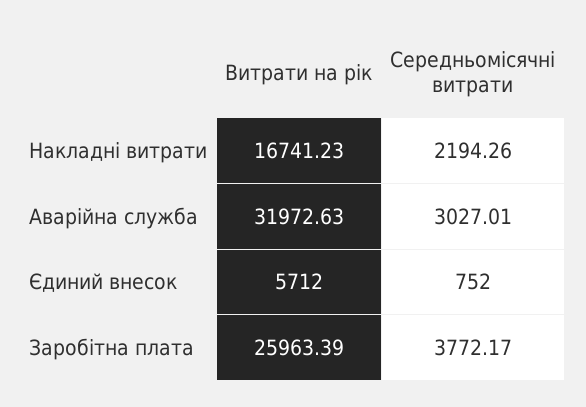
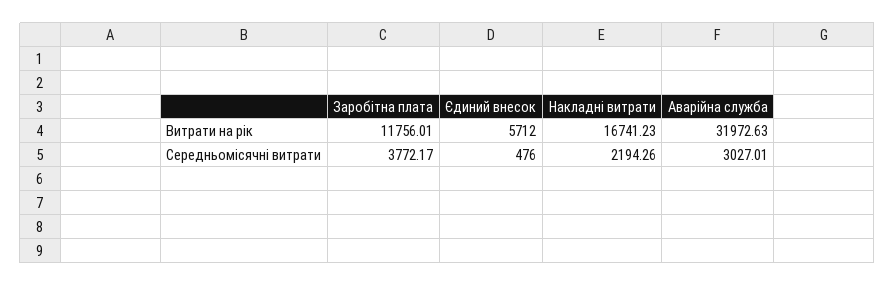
Середньомісячні витрати, Єдиний внесок: 752 -> 476
Витрати на рік, Заробітна плата: 25963.39 -> 11756.01

